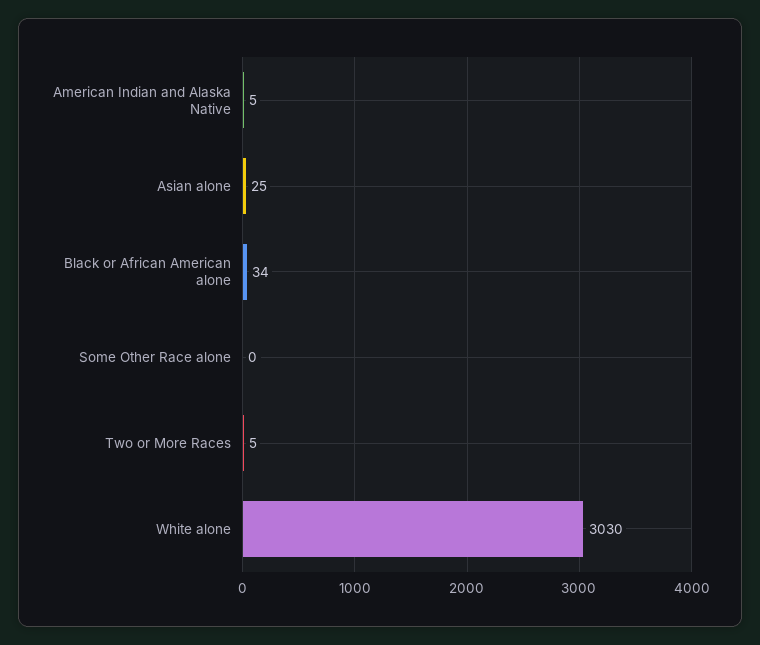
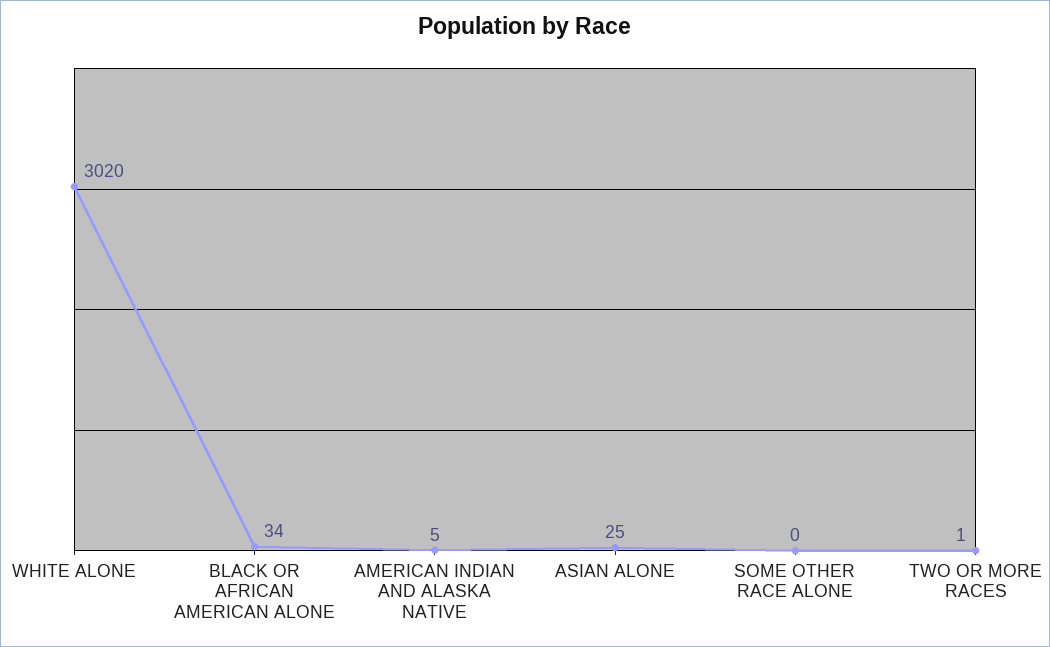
Two or More Races: 5 -> 1
White alone: 3030 -> 3020

